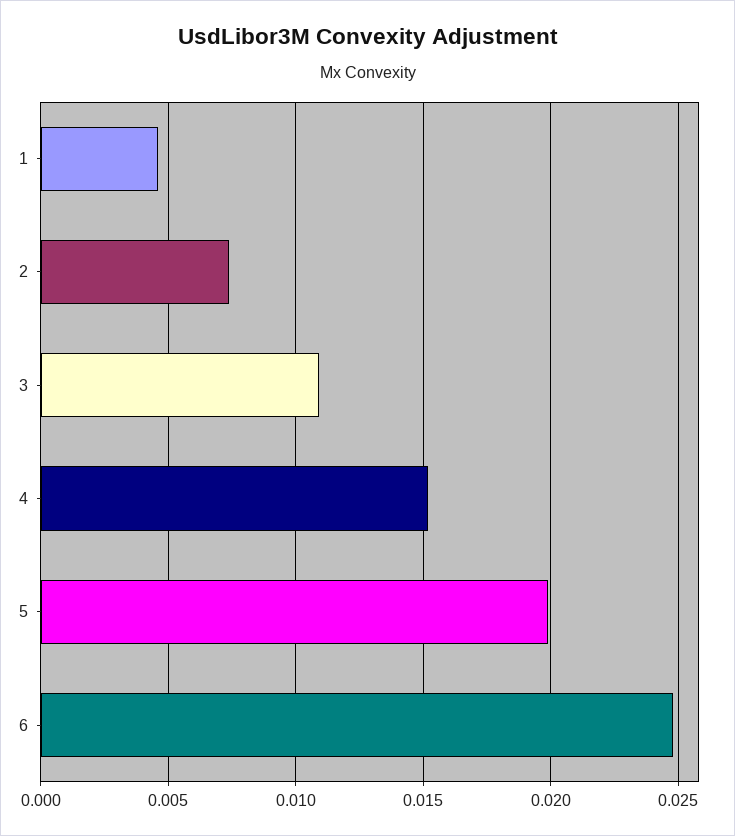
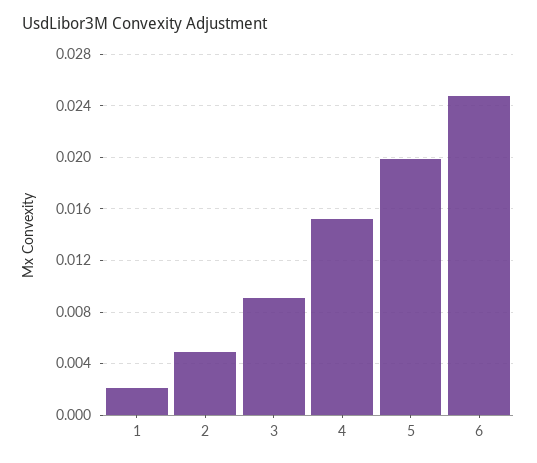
1: 0.0045 -> 0.002
2: 0.0075 -> 0.005
3: 0.011 -> 0.009

